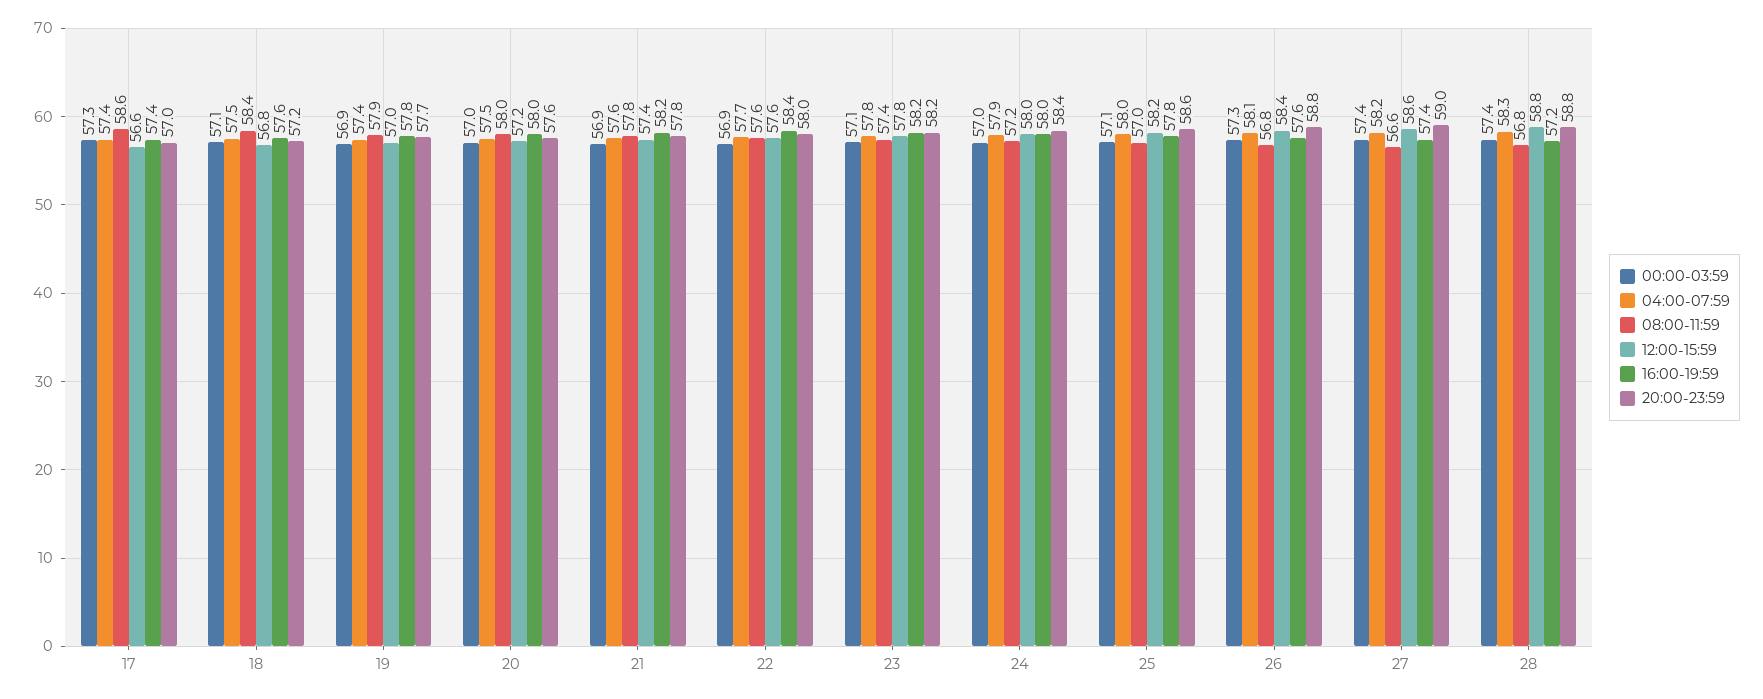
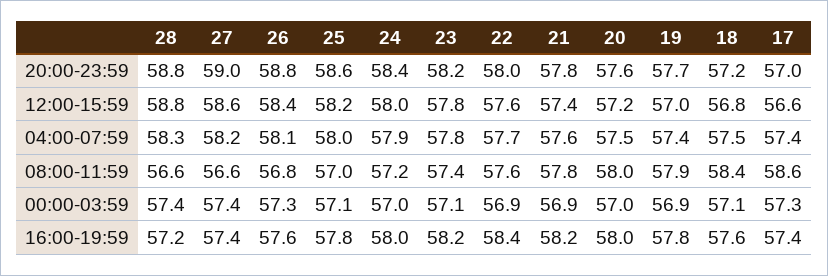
08:00-11:59, 28: 56.8 -> 56.6

